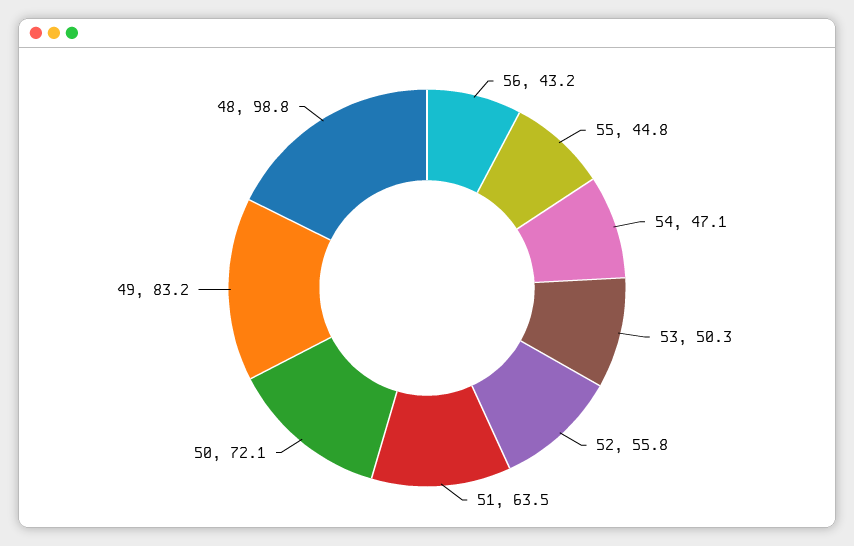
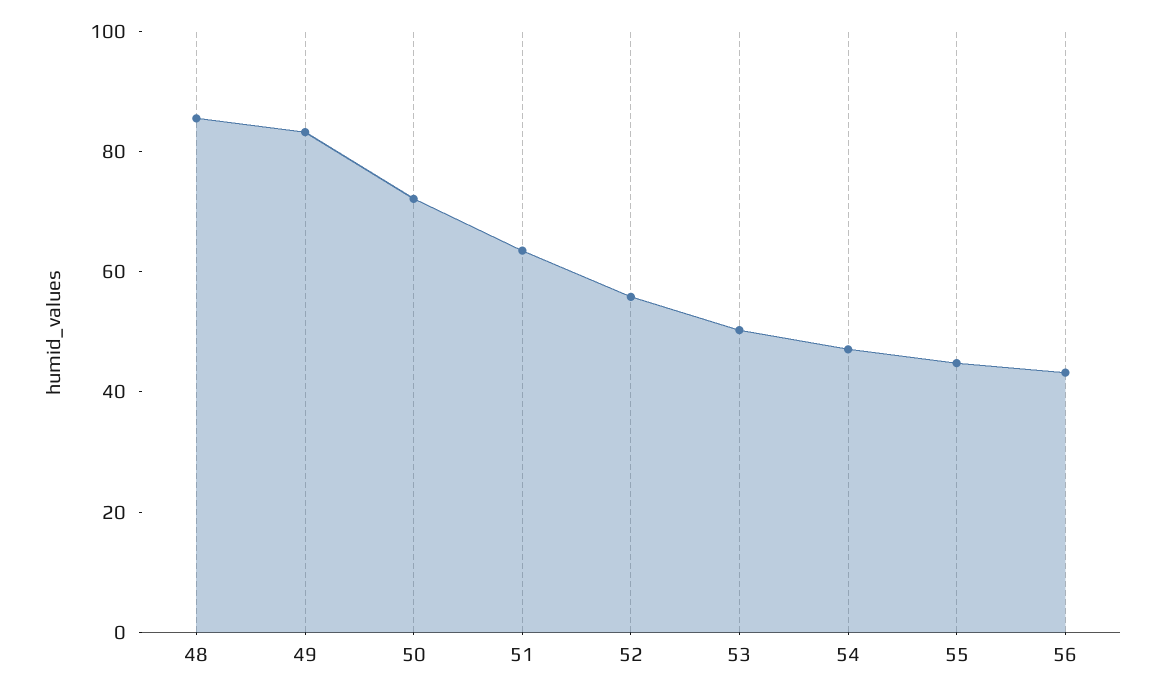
48: 98.8 -> 85

